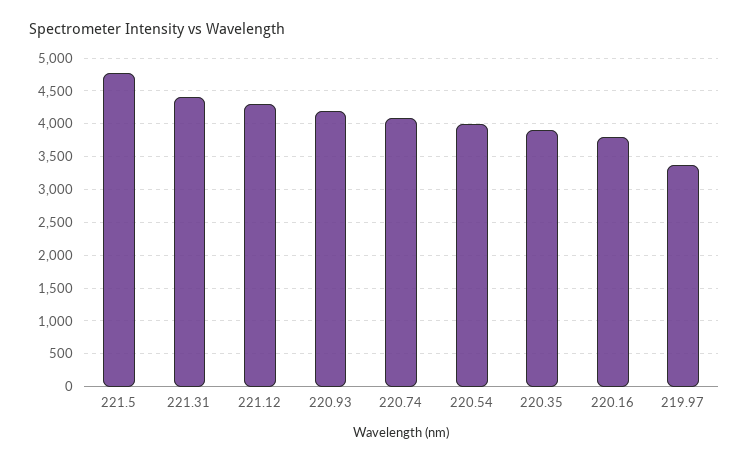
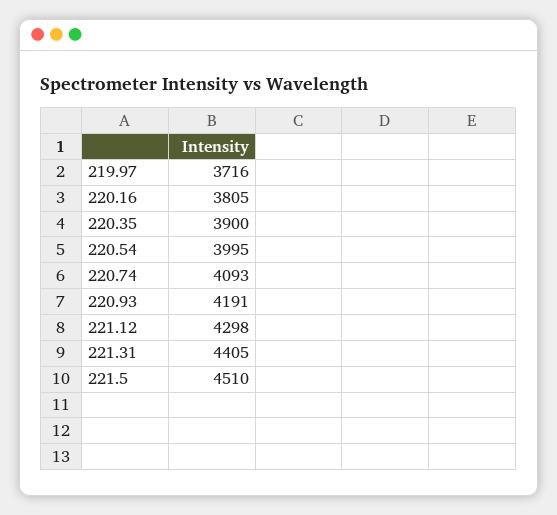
221.5: 4800 -> 4510
219.97: 3400 -> 3716

